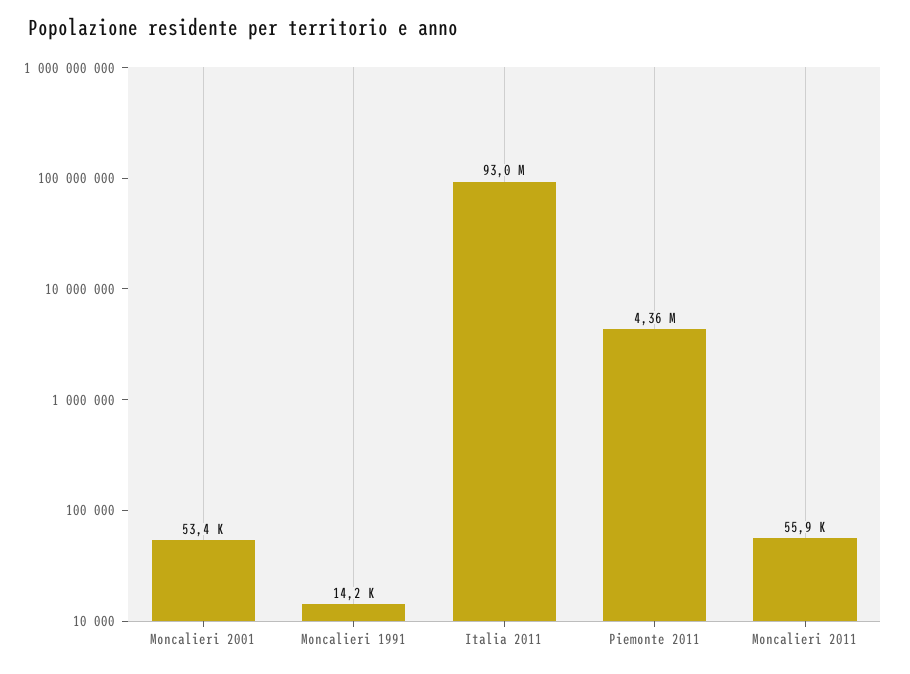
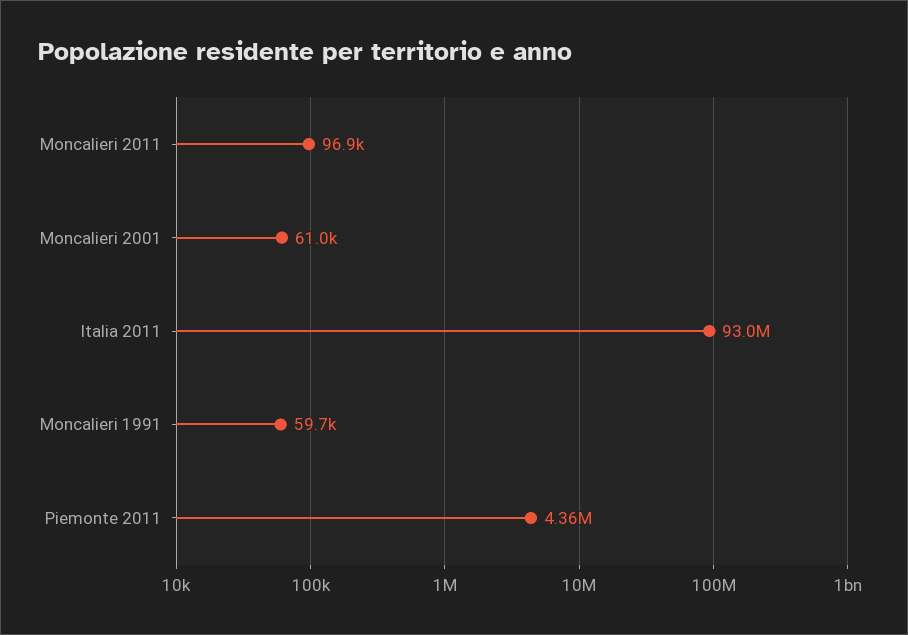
Moncalieri 2001: 53400 -> 61000
Moncalieri 1991: 14200 -> 59700
Moncalieri 2011: 55900 -> 96900

